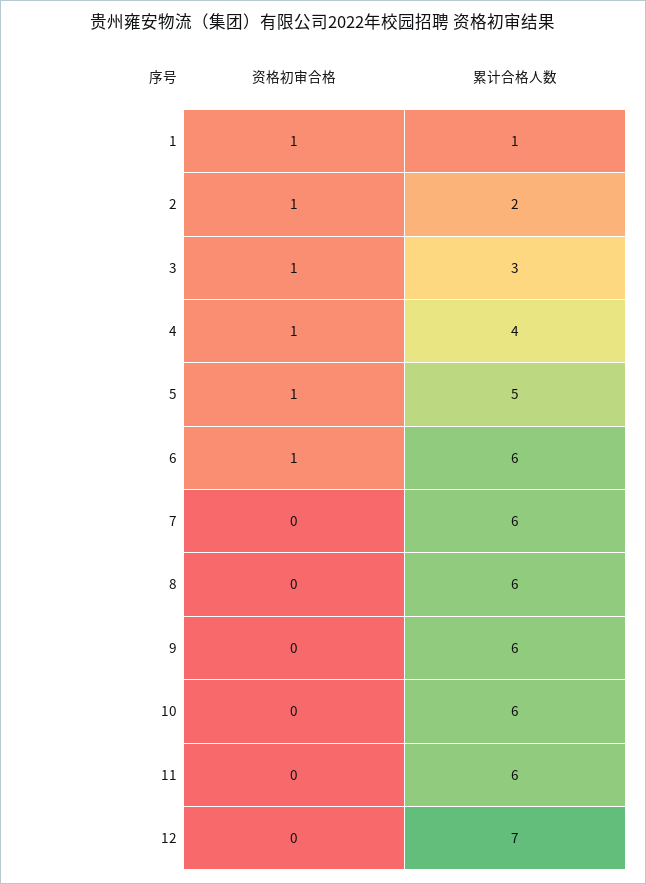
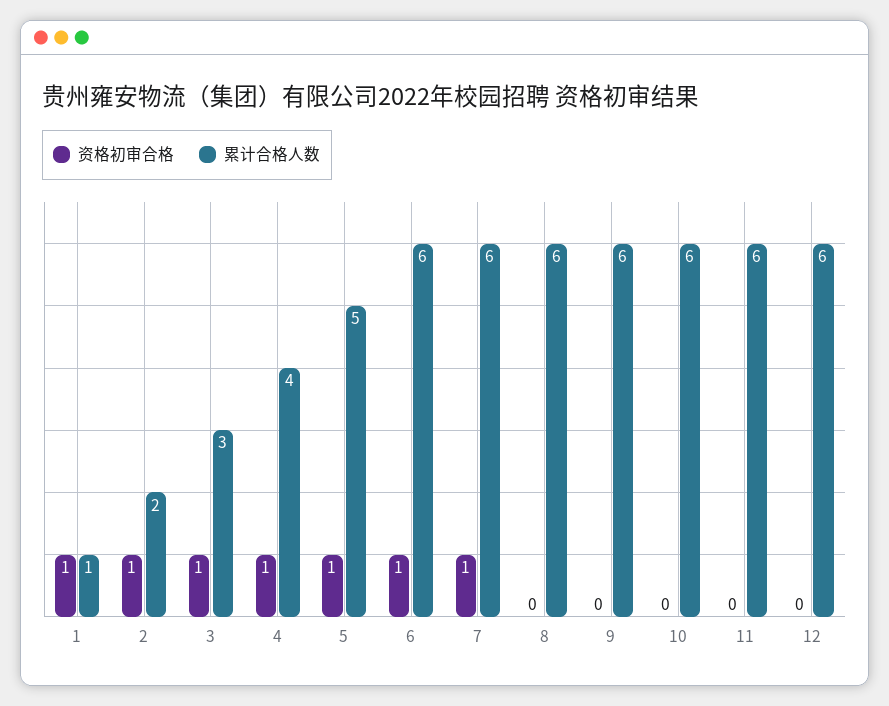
资格初审合格, 7: 0 -> 1
累计合格人数, 12: 7 -> 6

